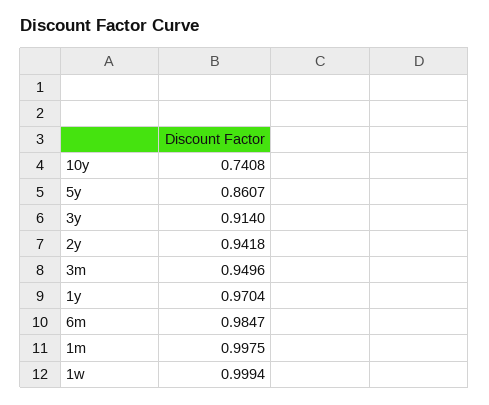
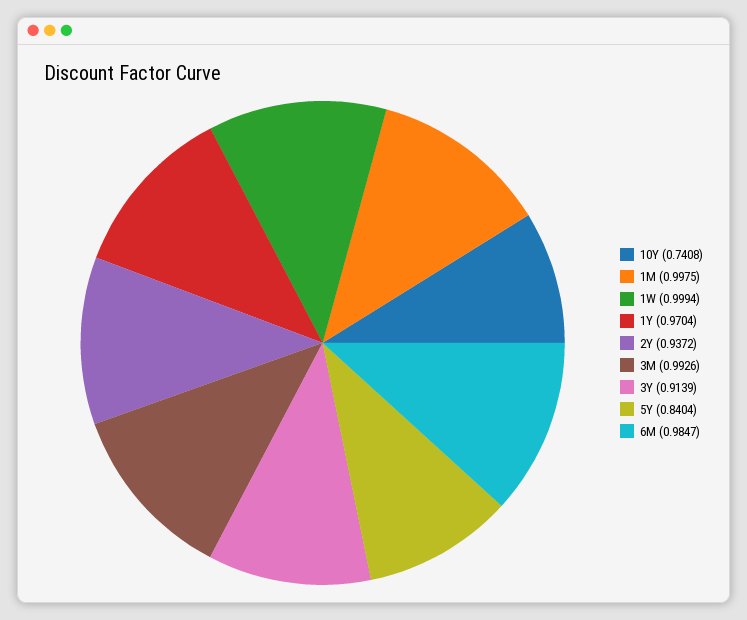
5y: 0.8607 -> 0.8404
3y: 0.914 -> 0.9139
2y: 0.9418 -> 0.9372
3m: 0.9496 -> 0.9926

